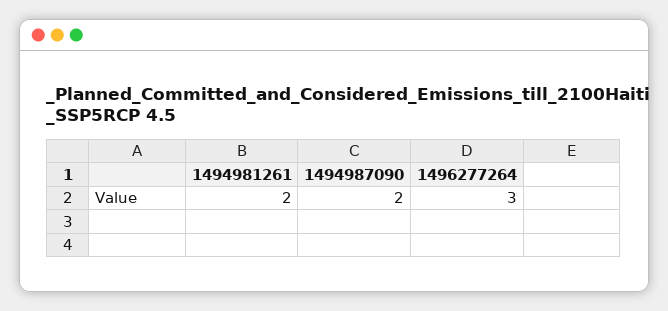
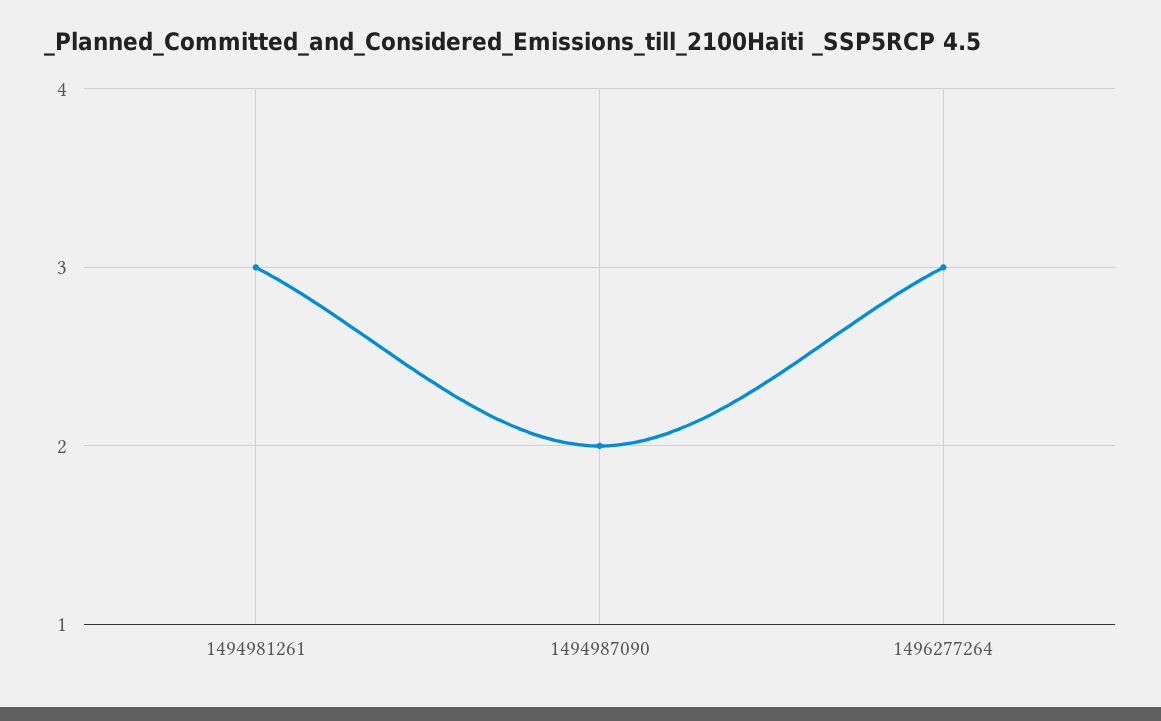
1494981261: 2 -> 3

